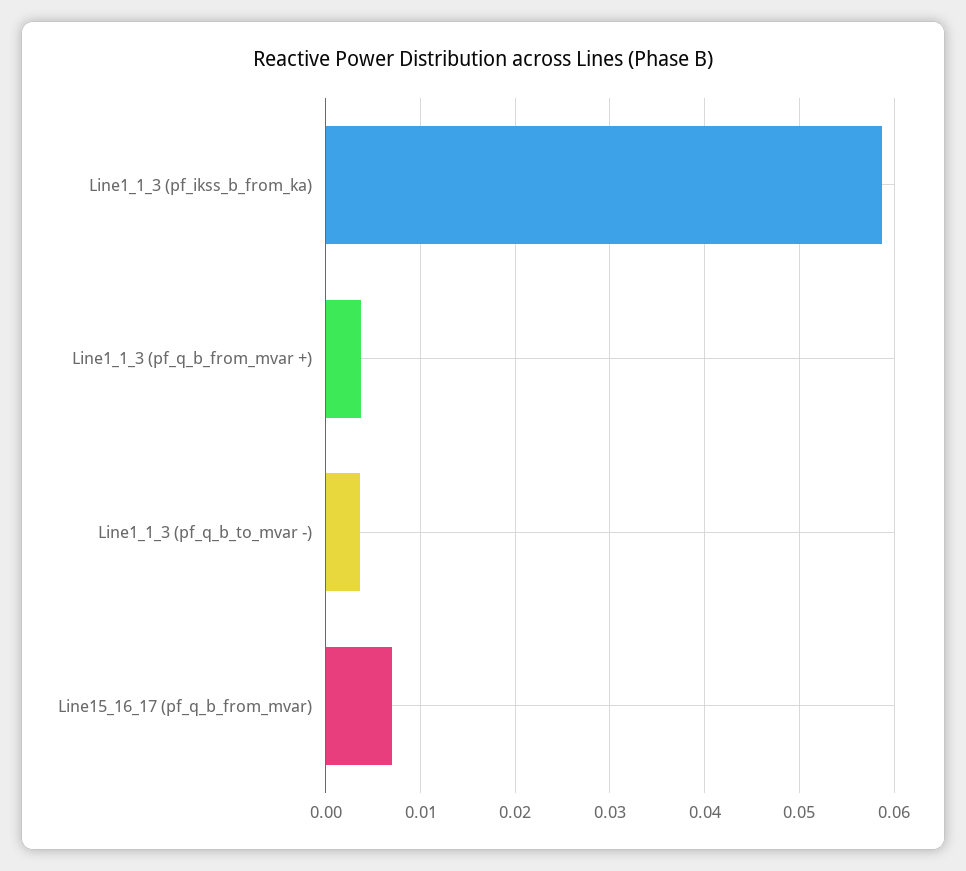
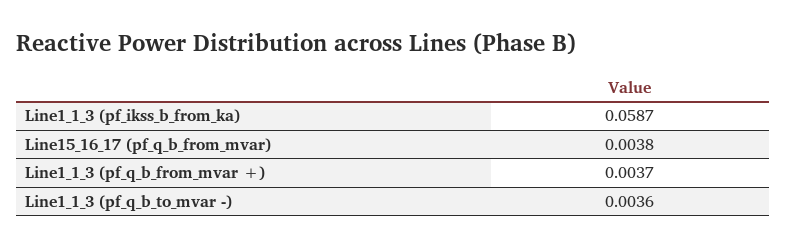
Line15_16_17 (pf_q_b_from_mvar): 0.007 -> 0.0038

